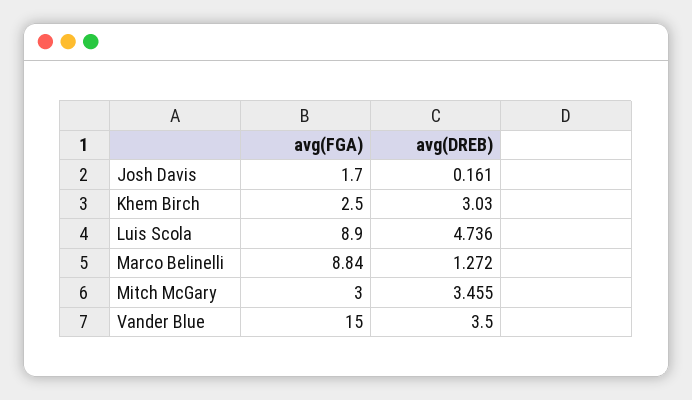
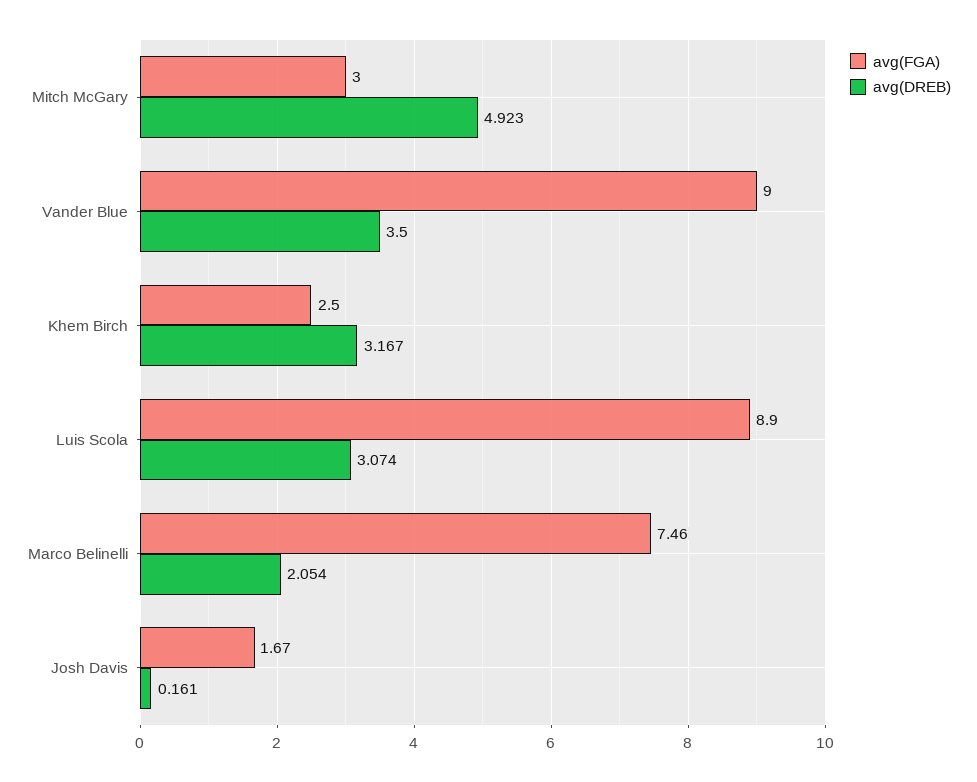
avg(FGA), Josh Davis: 1.7 -> 1.67
avg(DREB), Khem Birch: 3.03 -> 3.167
avg(DREB), Luis Scola: 4.736 -> 3.074
avg(FGA), Marco Belinelli: 8.84 -> 7.46
avg(DREB), Marco Belinelli: 1.272 -> 2.054
avg(DREB), Mitch McGary: 3.455 -> 4.923
avg(FGA), Vander Blue: 15 -> 9

